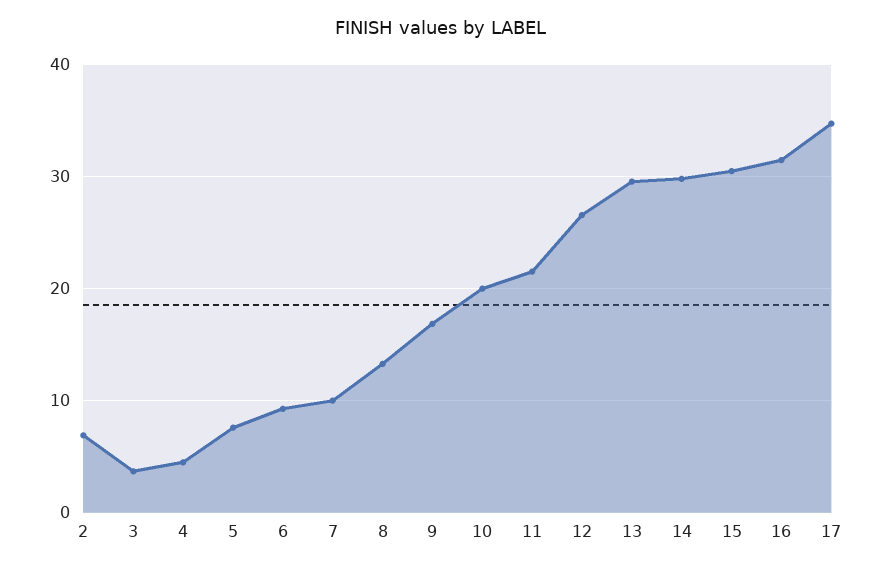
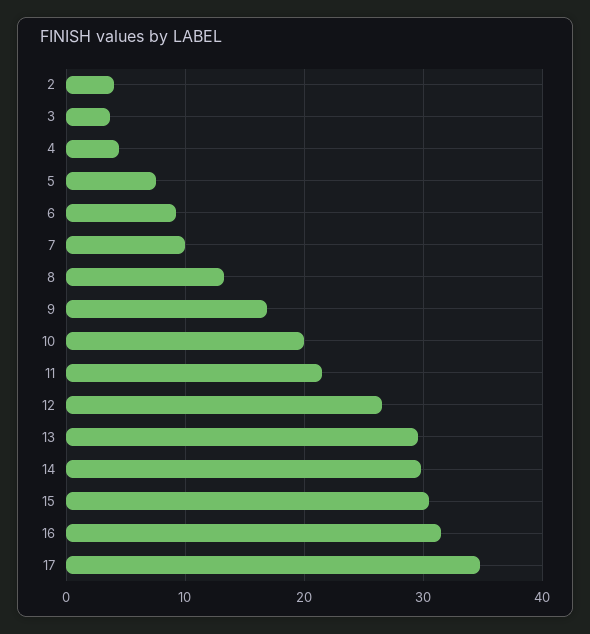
2: 7 -> 4

